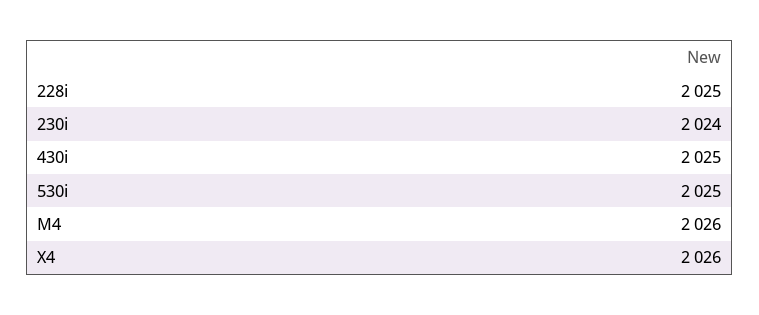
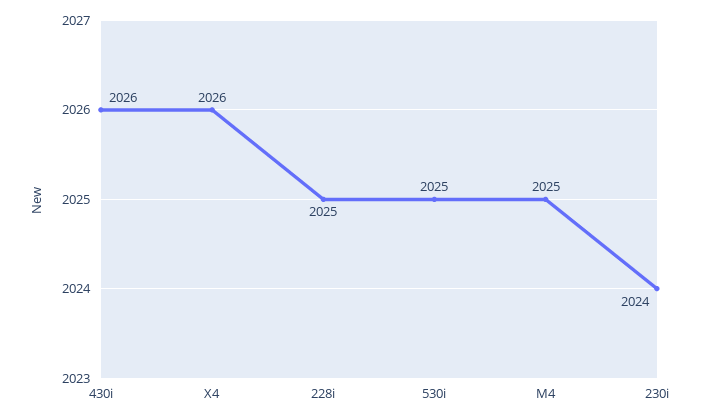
430i: 2025 -> 2026
M4: 2026 -> 2025

